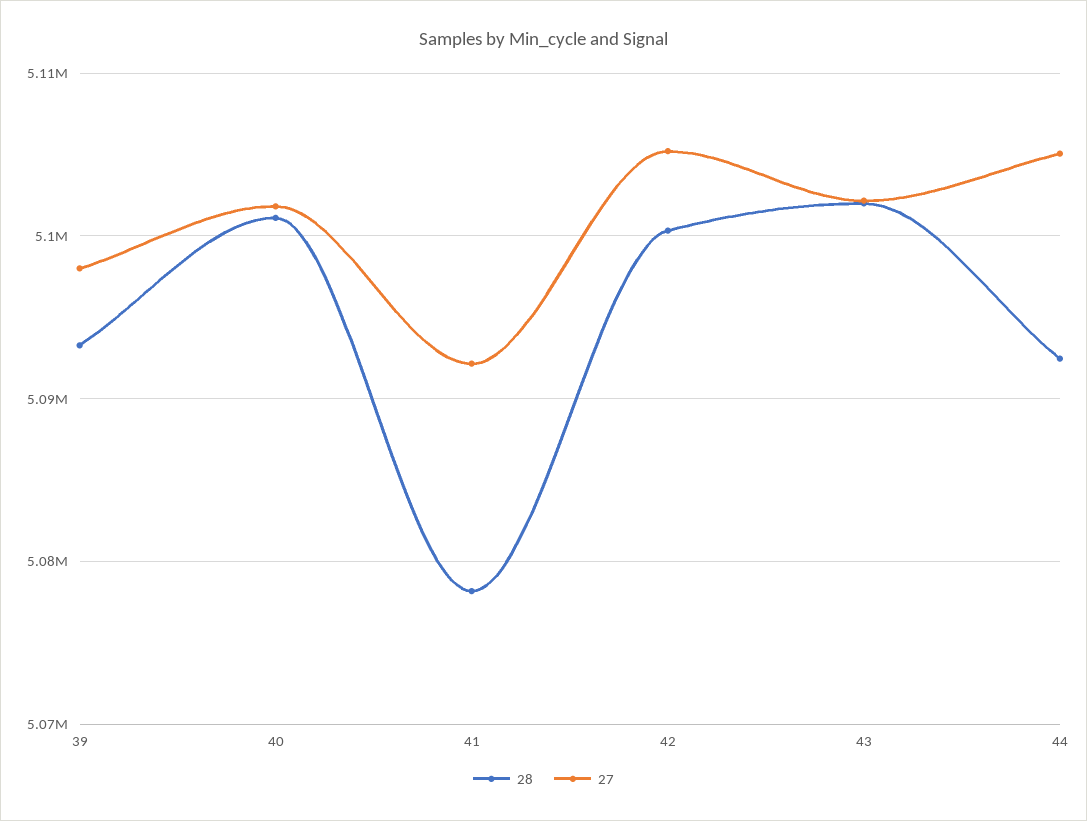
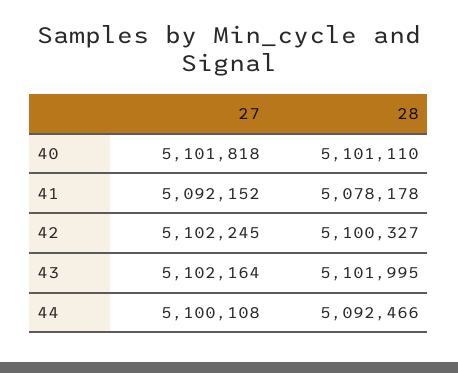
28, 39: 5093000 -> none
27, 39: 5098000 -> none
27, 42: 5105000 -> 5102245
27, 44: 5105000 -> 5100108

